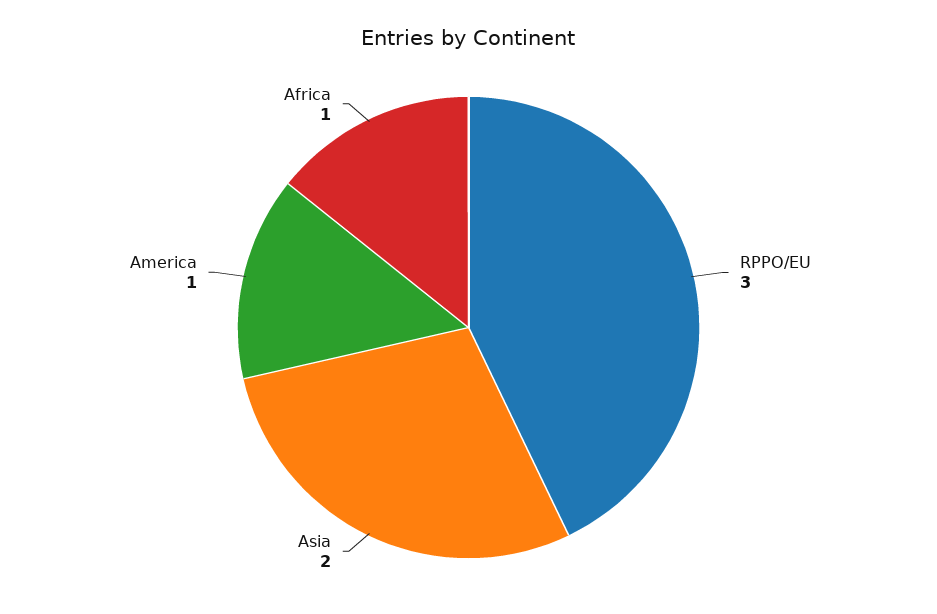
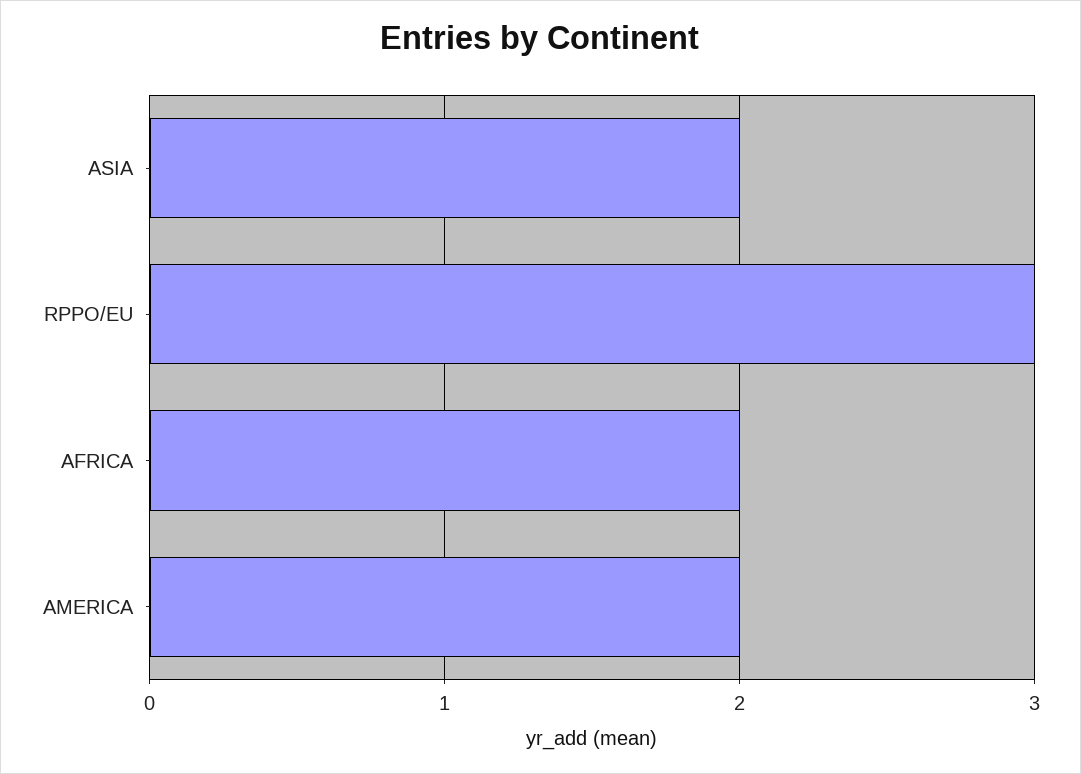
America: 1 -> 2
Africa: 1 -> 2

